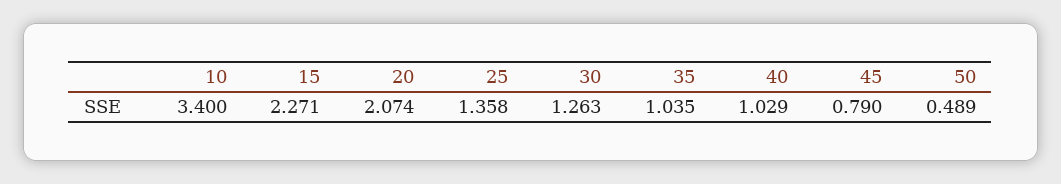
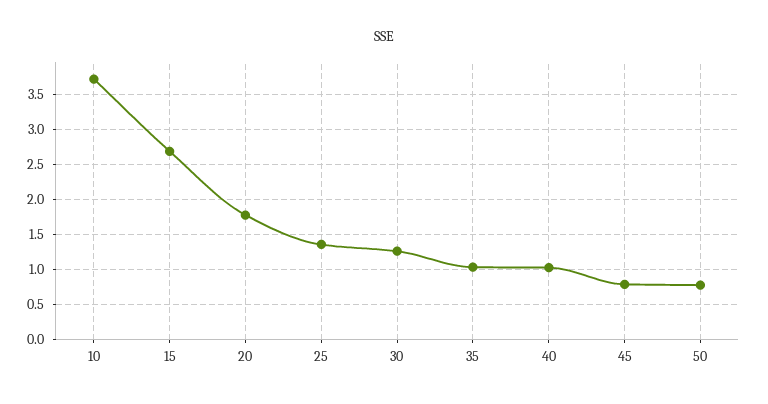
10: 3.4 -> 3.7
15: 2.271 -> 2.7
20: 2.074 -> 1.8
50: 0.489 -> 0.8

